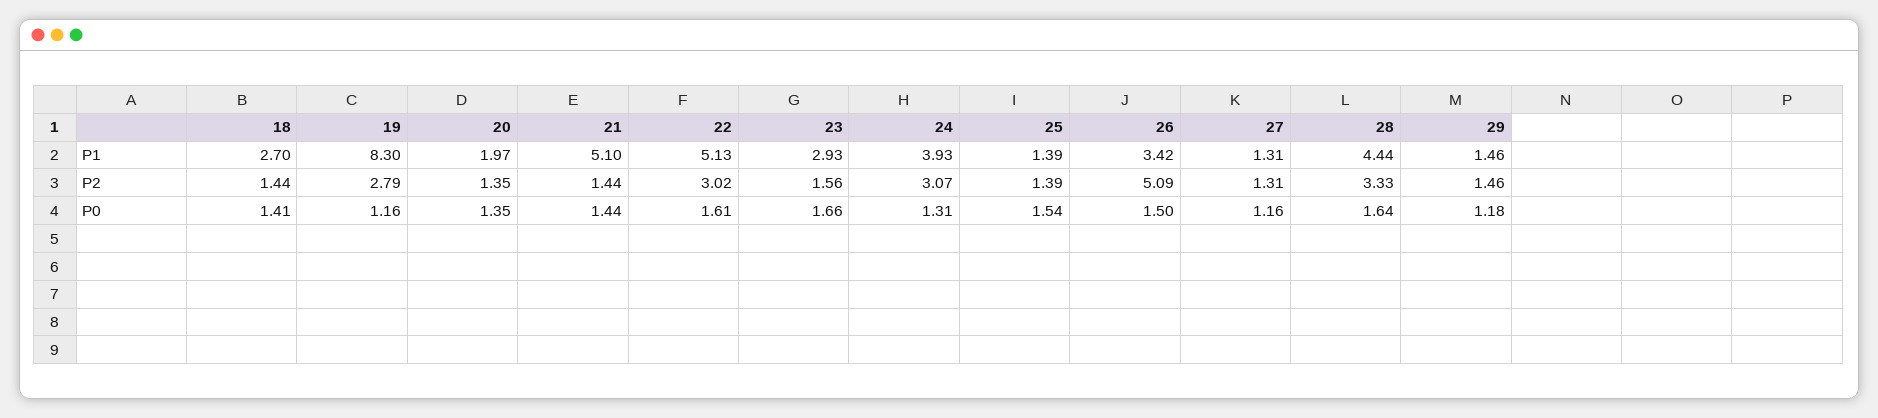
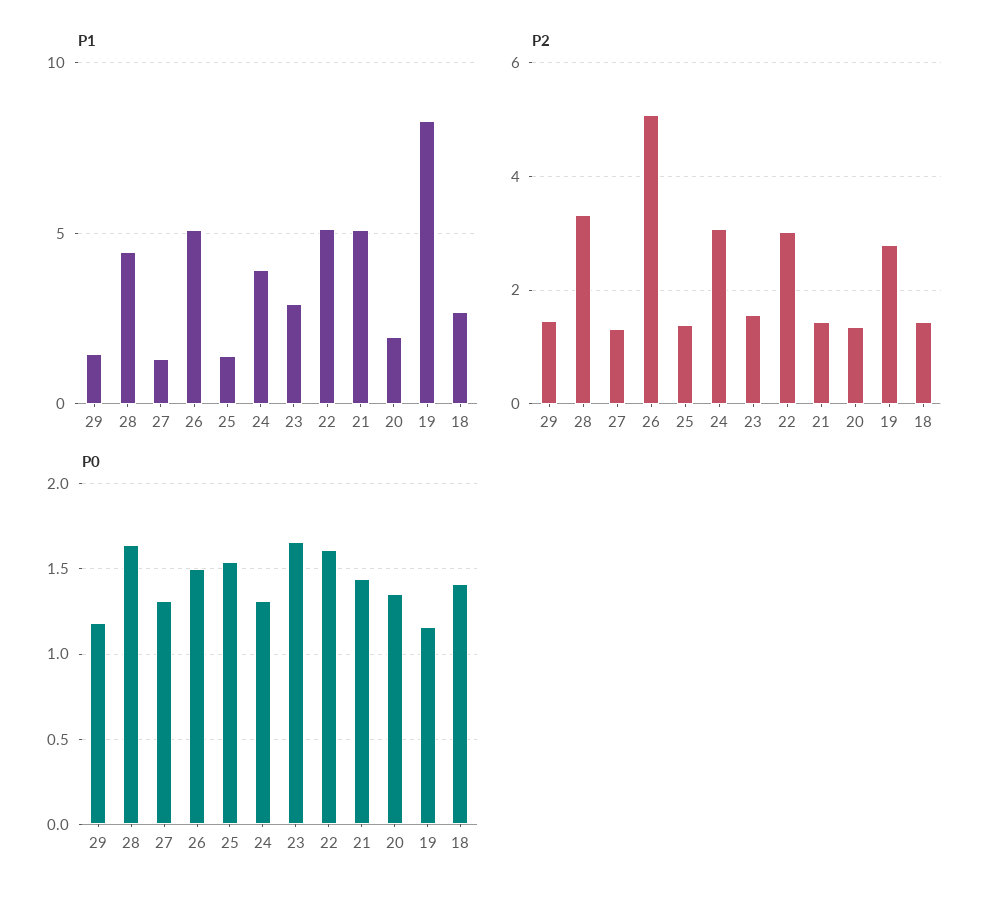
P1, 26: 3.42 -> 5
P0, 27: 1.16 -> 1.3

